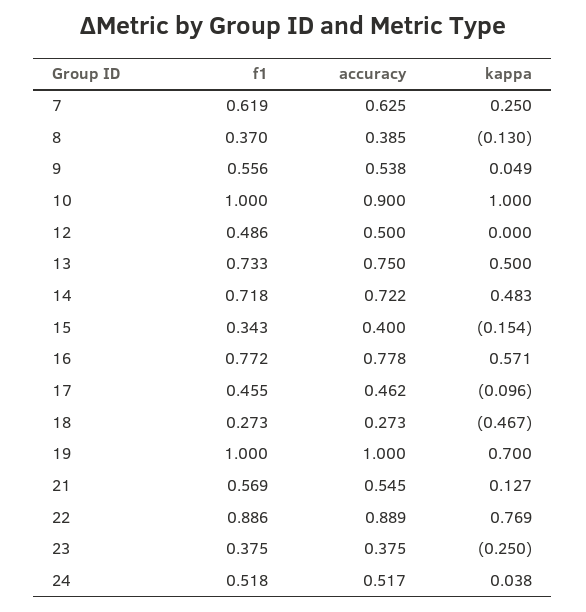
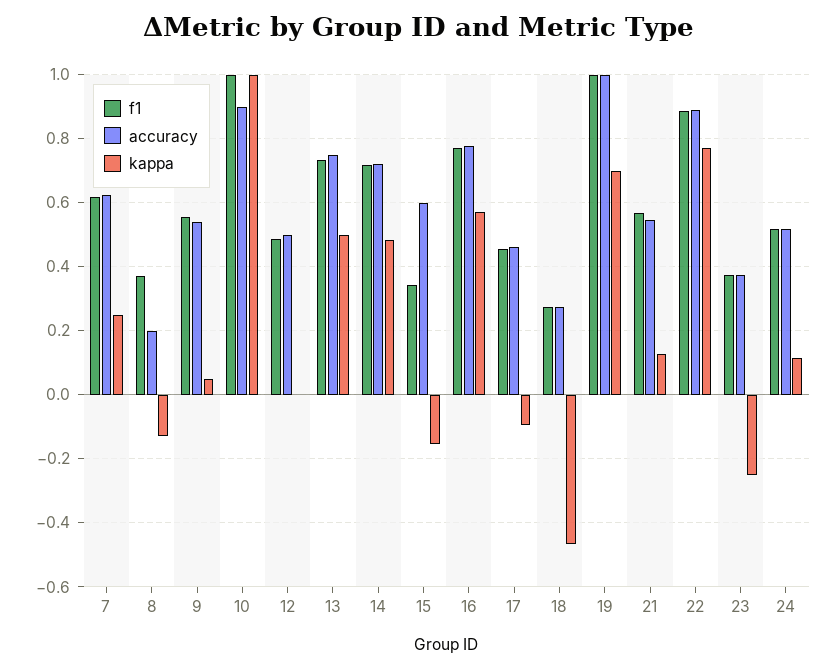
accuracy, 8: 0.385 -> 0.2
accuracy, 15: 0.4 -> 0.6
kappa, 24: 0.038 -> 0.12

